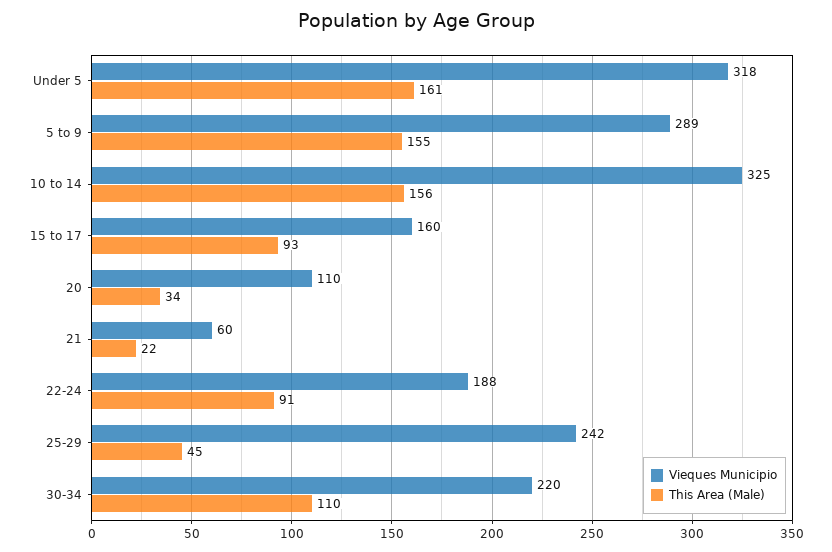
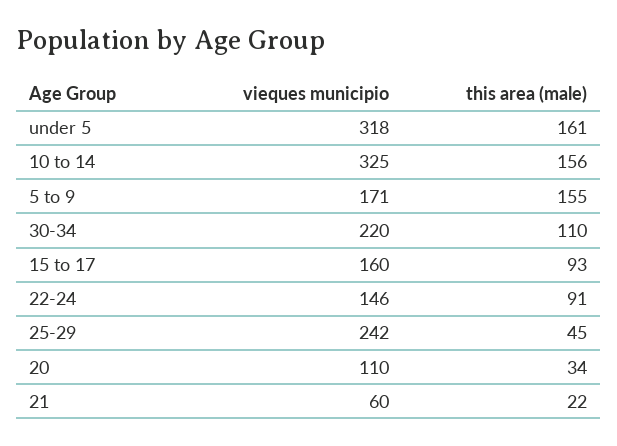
Vieques Municipio, 5 to 9: 289 -> 171
Vieques Municipio, 22-24: 188 -> 146

